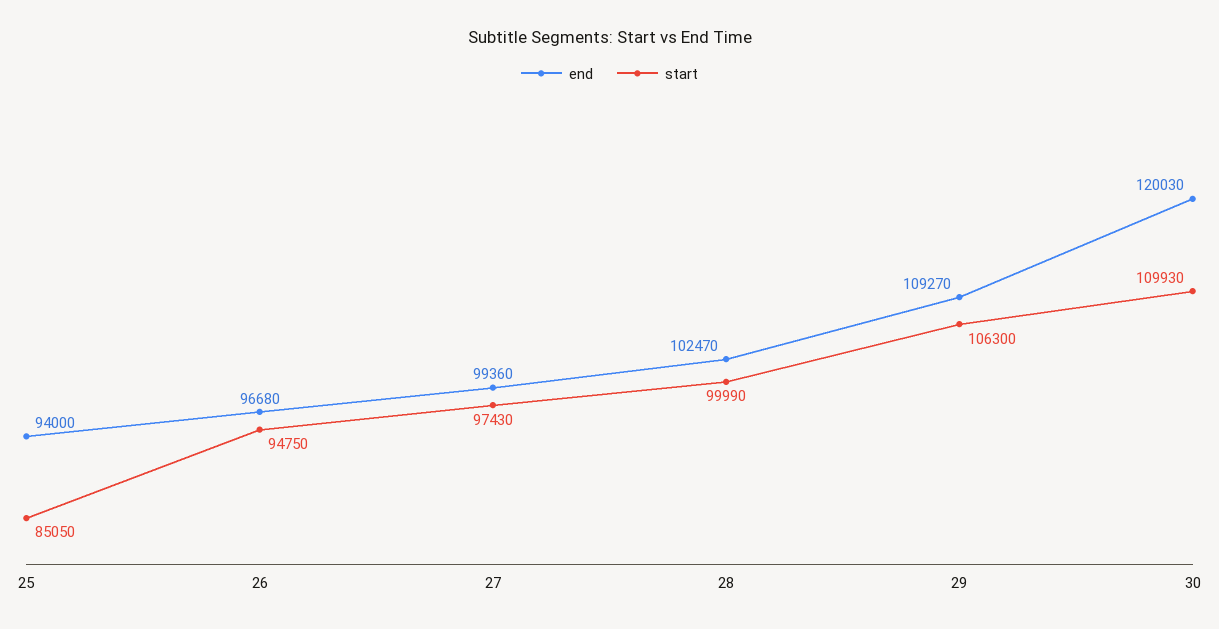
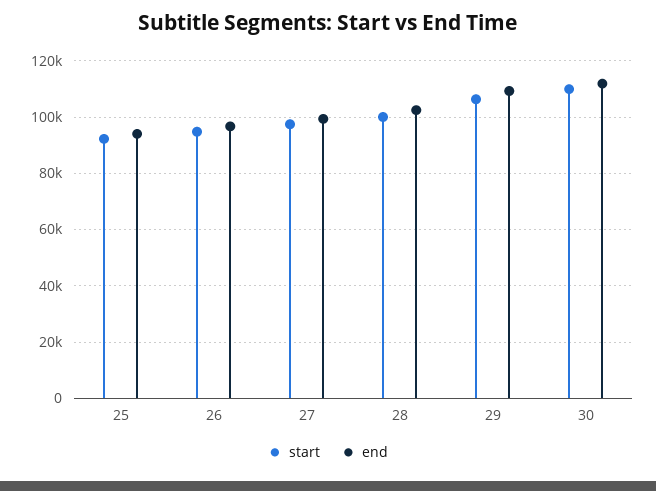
start, 25: 85050 -> 92500
end, 30: 120030 -> 112500

